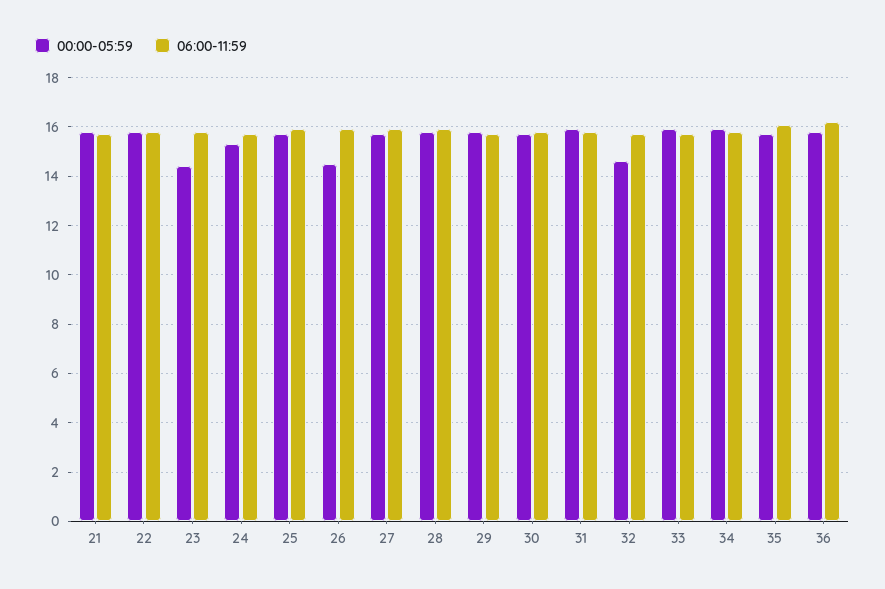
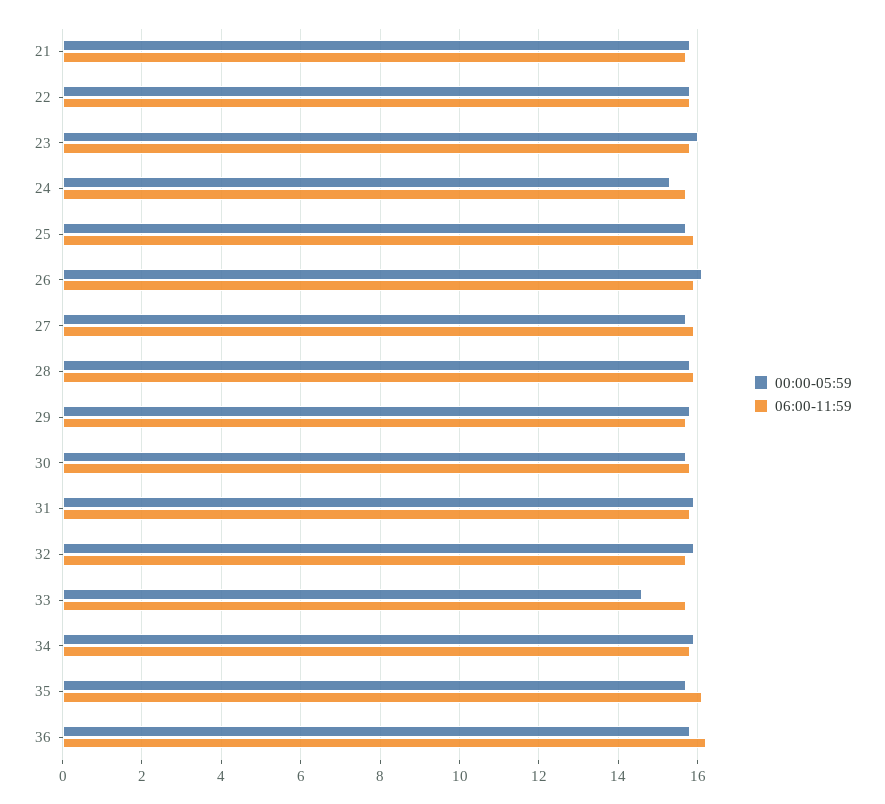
00:00-05:59, 23: 14.5 -> 16
00:00-05:59, 26: 14.5 -> 16
00:00-05:59, 32: 14.5 -> 16
00:00-05:59, 33: 16 -> 14.5

